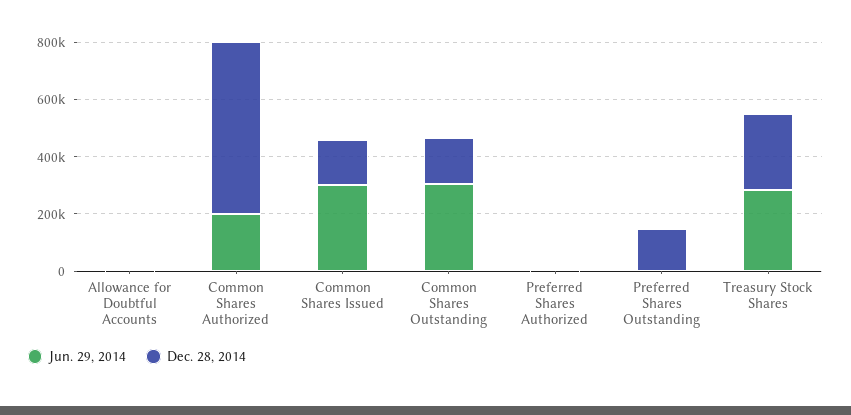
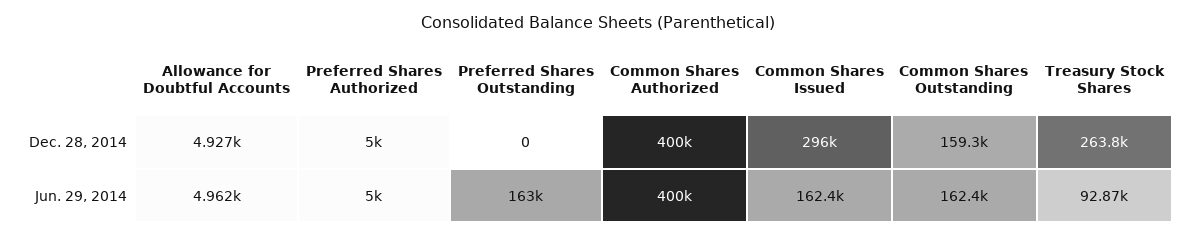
Jun. 29, 2014, Common Shares Authorized: 200000 -> 400000
Dec. 28, 2014, Common Shares Authorized: 600000 -> 400000
Jun. 29, 2014, Common Shares Issued: 300000 -> 162400
Dec. 28, 2014, Common Shares Issued: 150000 -> 296000
Jun. 29, 2014, Common Shares Outstanding: 300000 -> 162400
Jun. 29, 2014, Preferred Shares Outstanding: 0 -> 163000
Dec. 28, 2014, Preferred Shares Outstanding: 150000 -> 0
Jun. 29, 2014, Treasury Stock Shares: 300000 -> 92870

